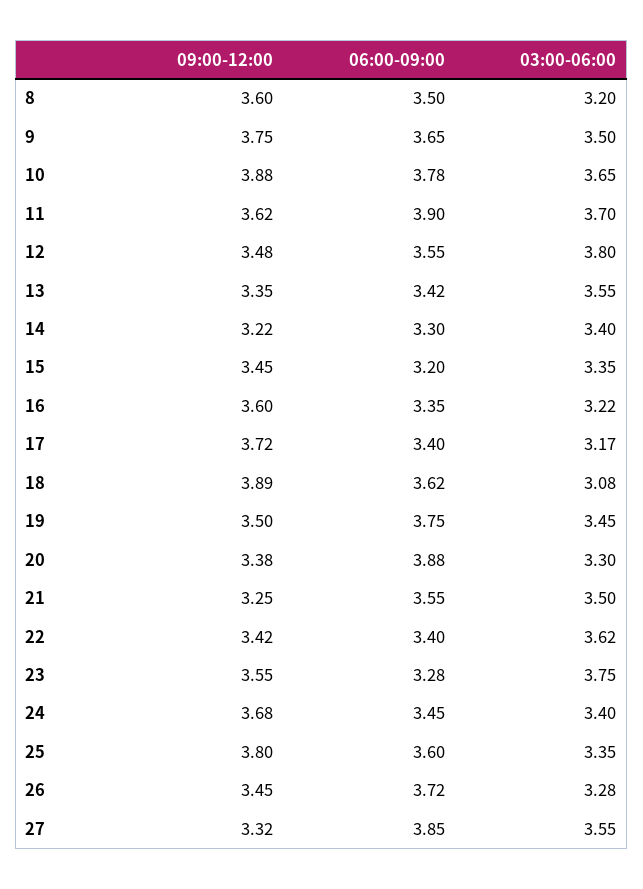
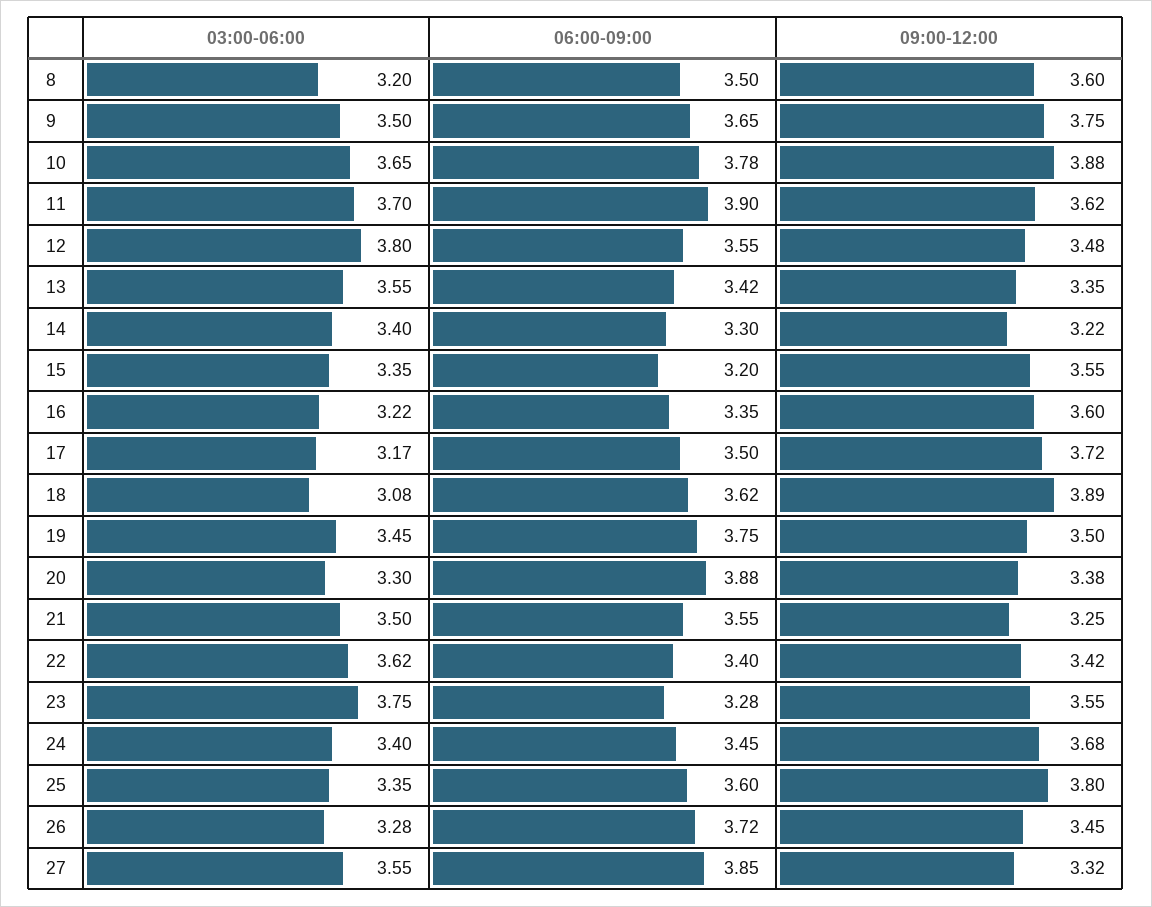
09:00-12:00, 15: 3.45 -> 3.55
06:00-09:00, 17: 3.4 -> 3.5

